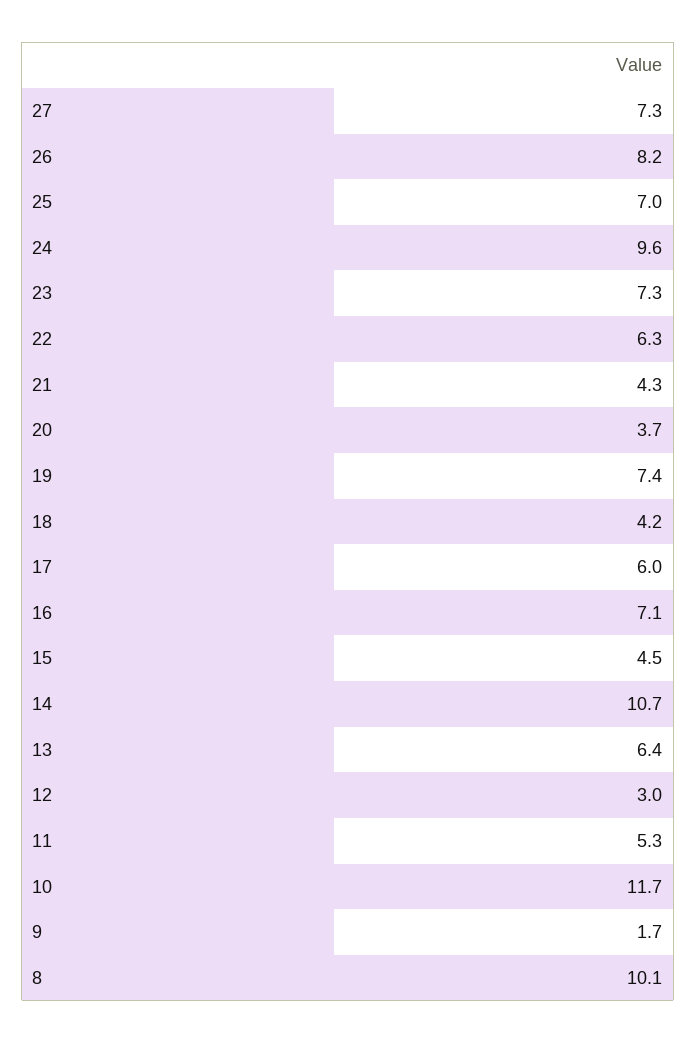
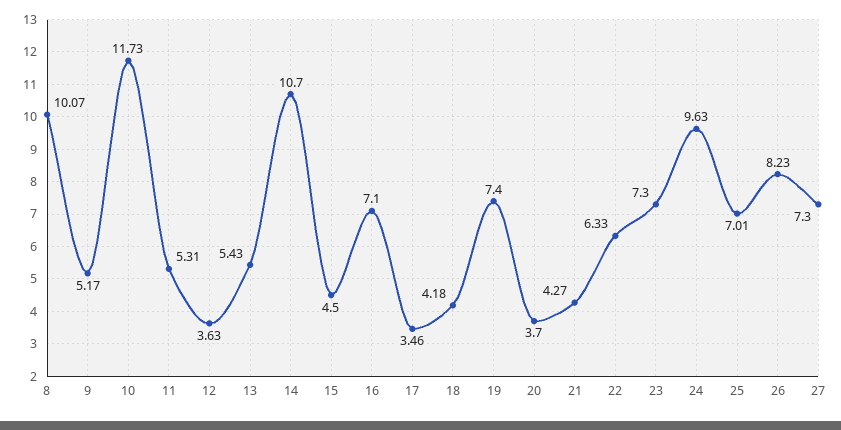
17: 6 -> 3.46
13: 6.4 -> 5.43
12: 3 -> 3.63
9: 1.7 -> 5.17

